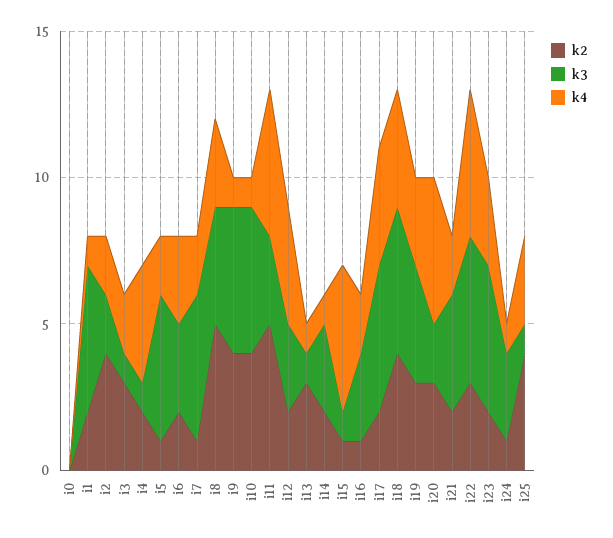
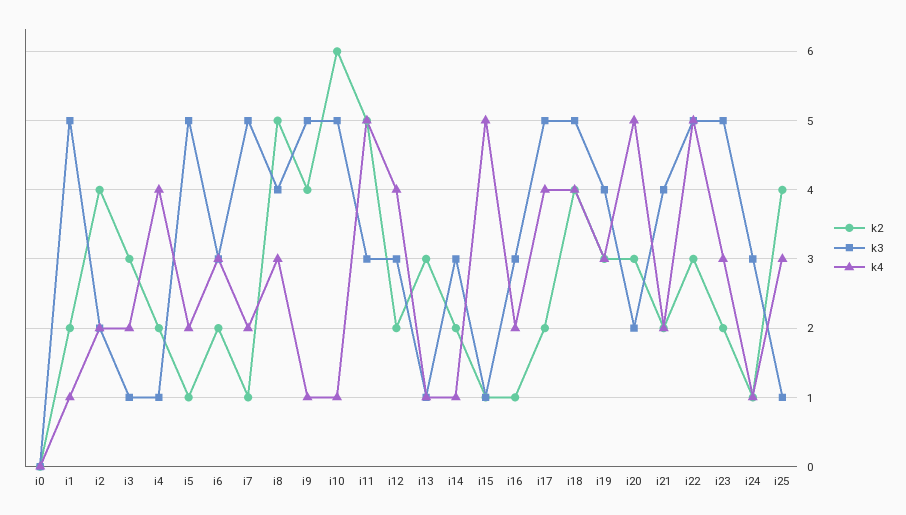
k2, i10: 4 -> 6

